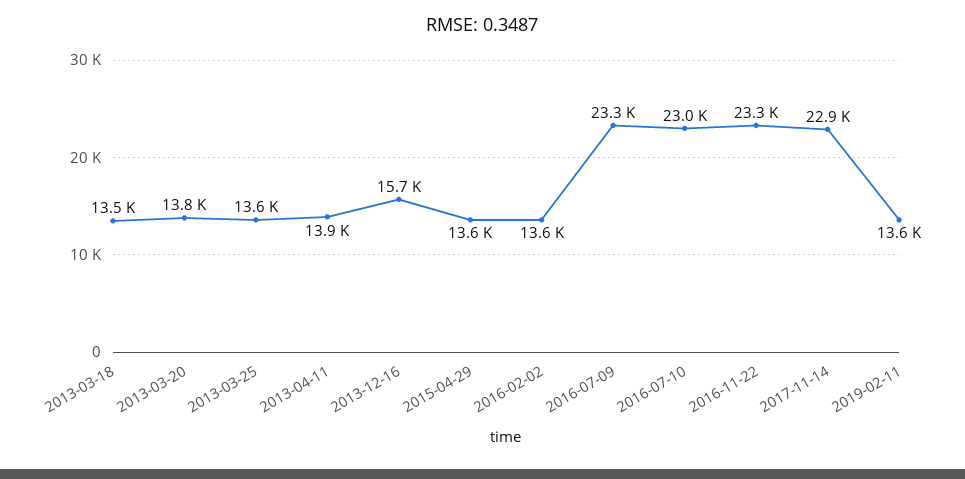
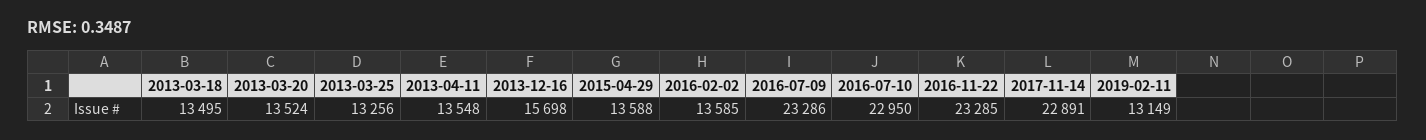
2013-03-20: 13800 -> 13524
2013-03-25: 13600 -> 13256
2013-04-11: 13900 -> 13548
2019-02-11: 13600 -> 13149

